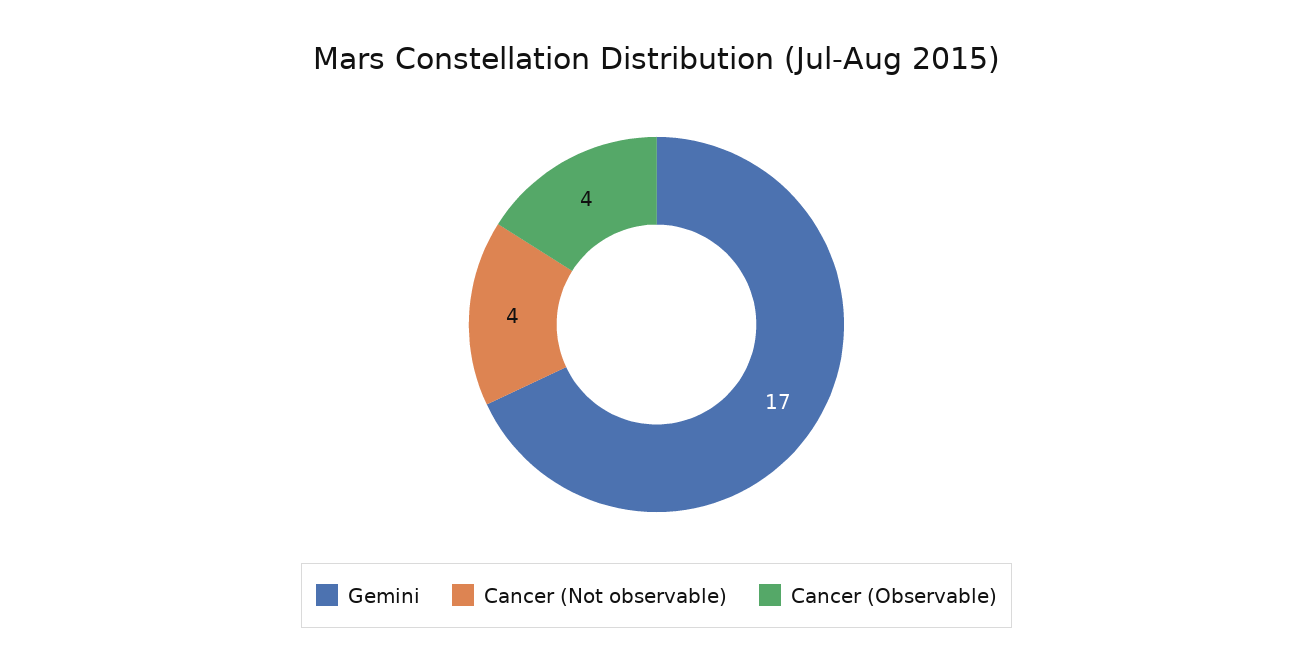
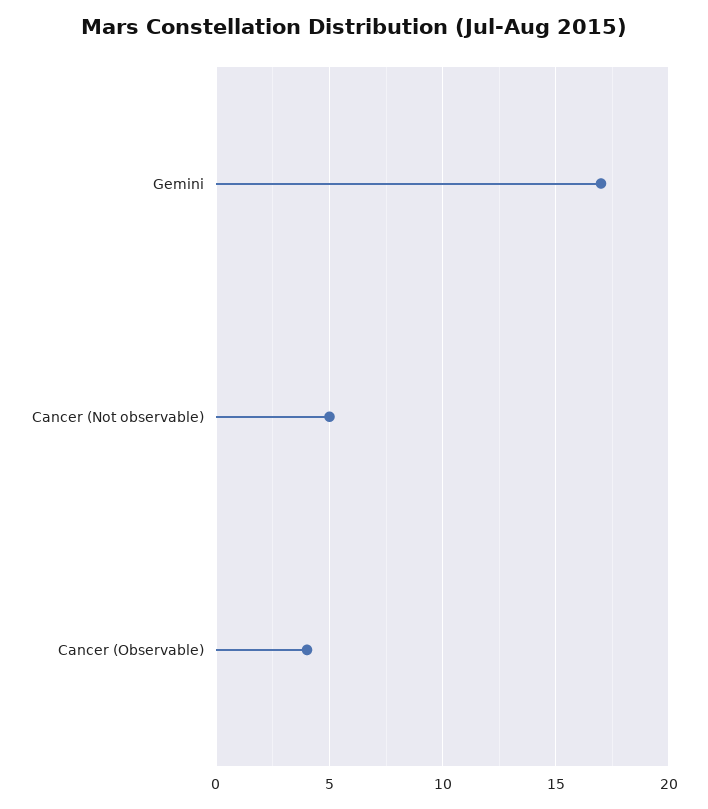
Cancer (Not observable): 4 -> 5

